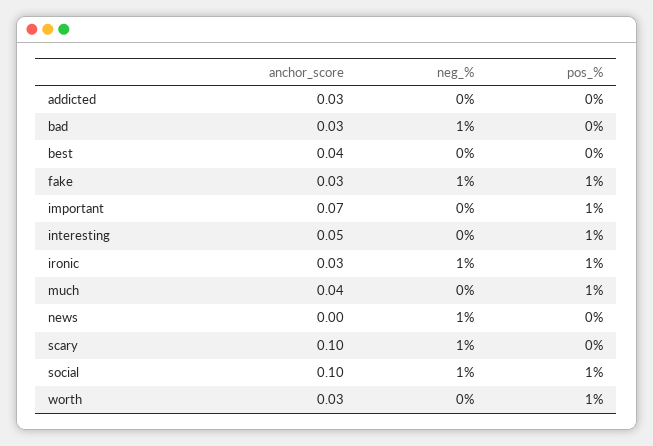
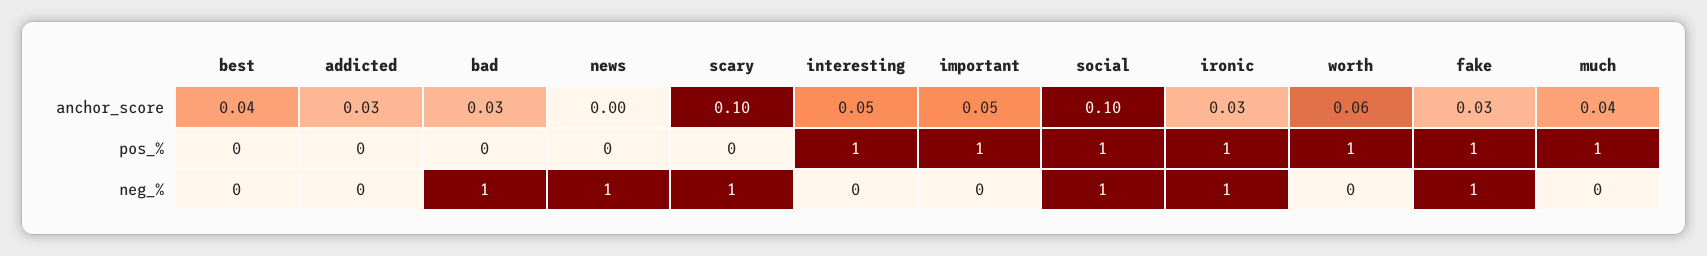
anchor_score, important: 0.07 -> 0.05
anchor_score, worth: 0.03 -> 0.06

